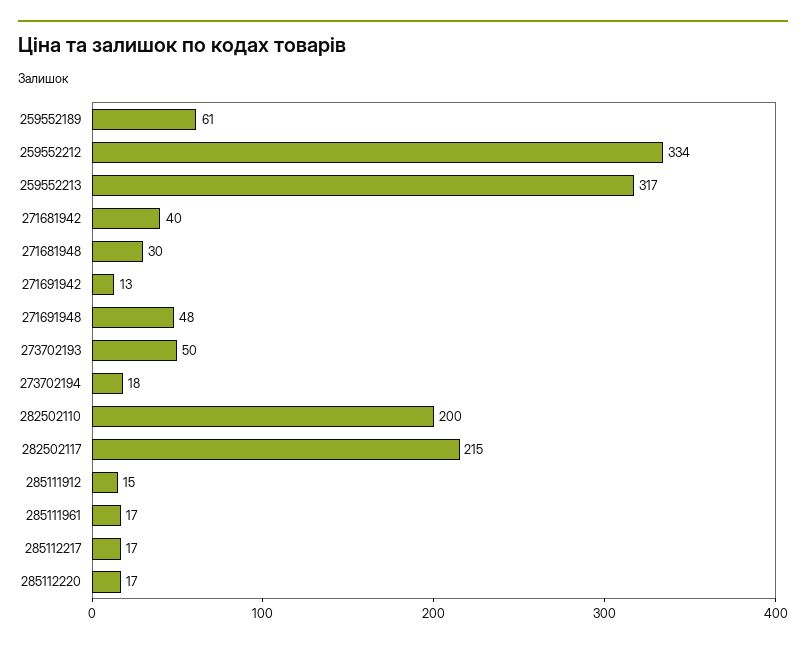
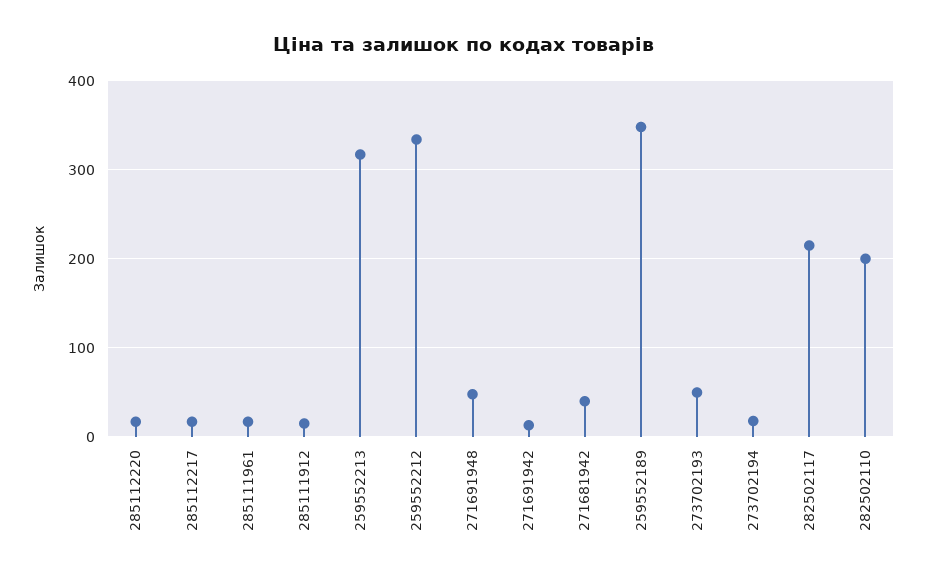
259552189: 61 -> 350
271681948: 30 -> none

